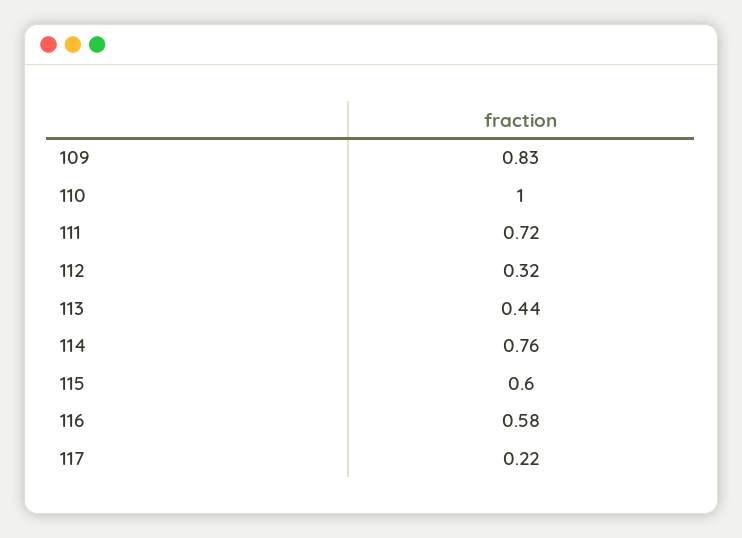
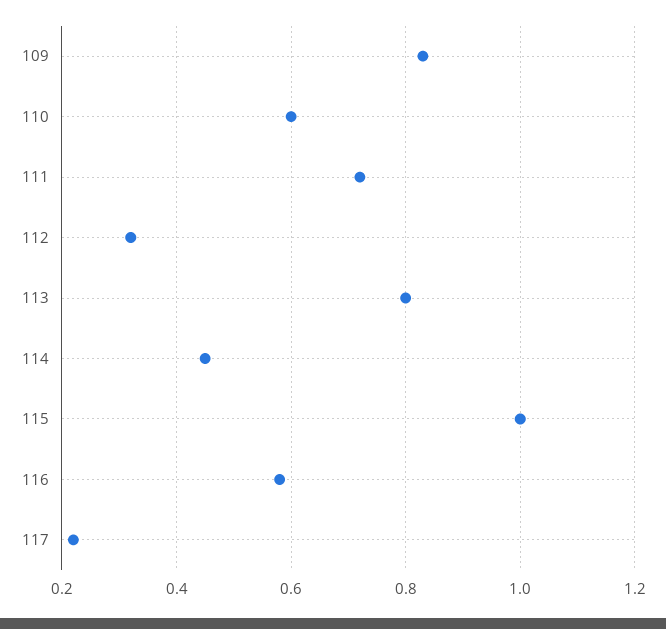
110: 1 -> 0.6
113: 0.44 -> 0.8
114: 0.76 -> 0.45
115: 0.6 -> 1

